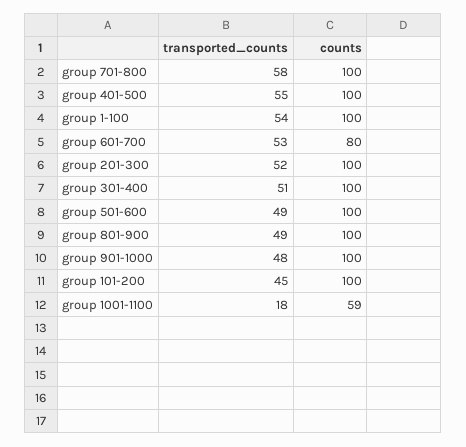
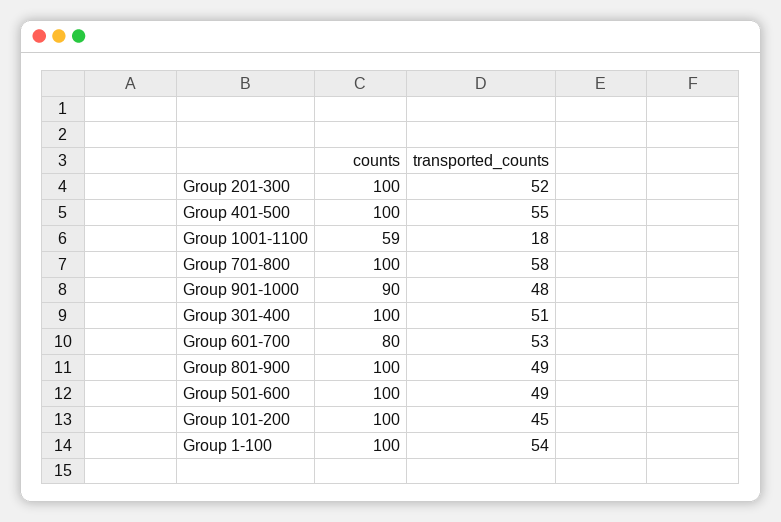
counts, group 901-1000: 100 -> 90

